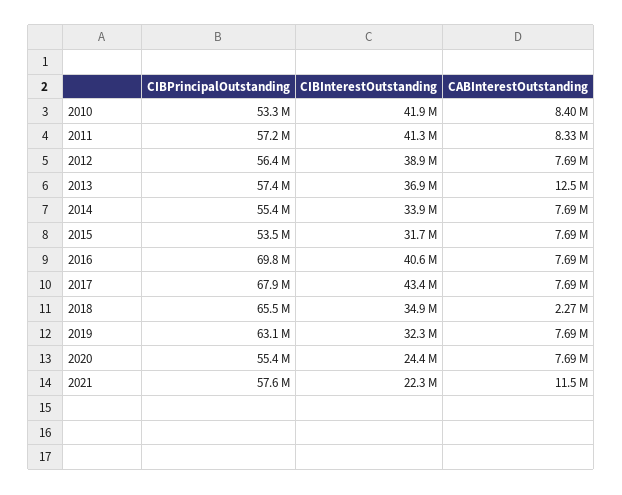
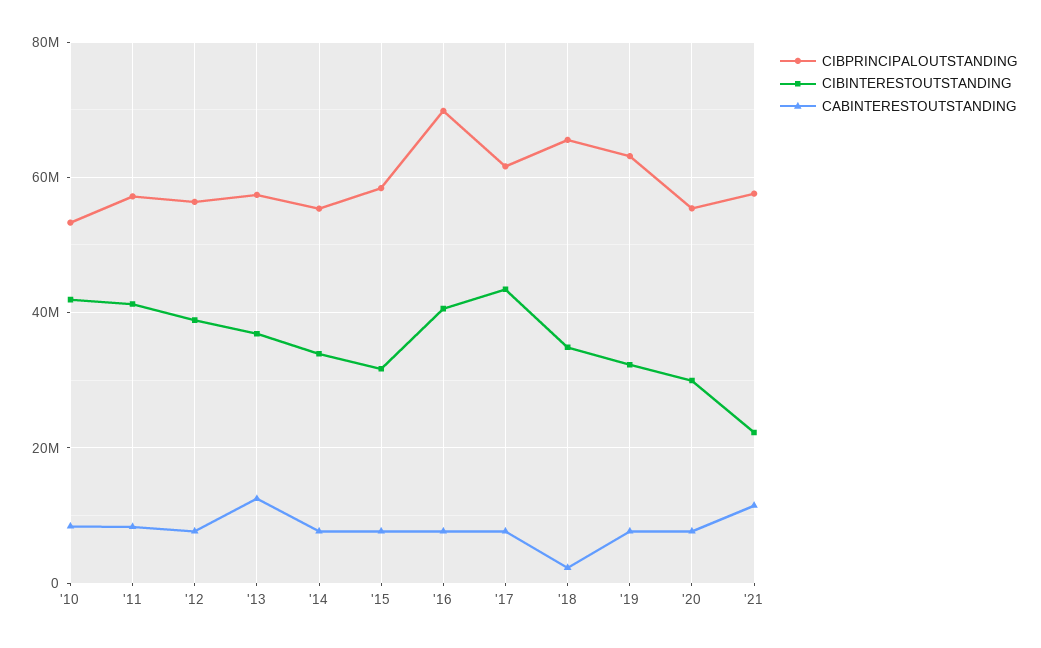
CIBPrincipalOutstanding, 2015: 53500000 -> 58000000
CIBPrincipalOutstanding, 2017: 67900000 -> 62000000
CIBInterestOutstanding, 2020: 24400000 -> 30000000

